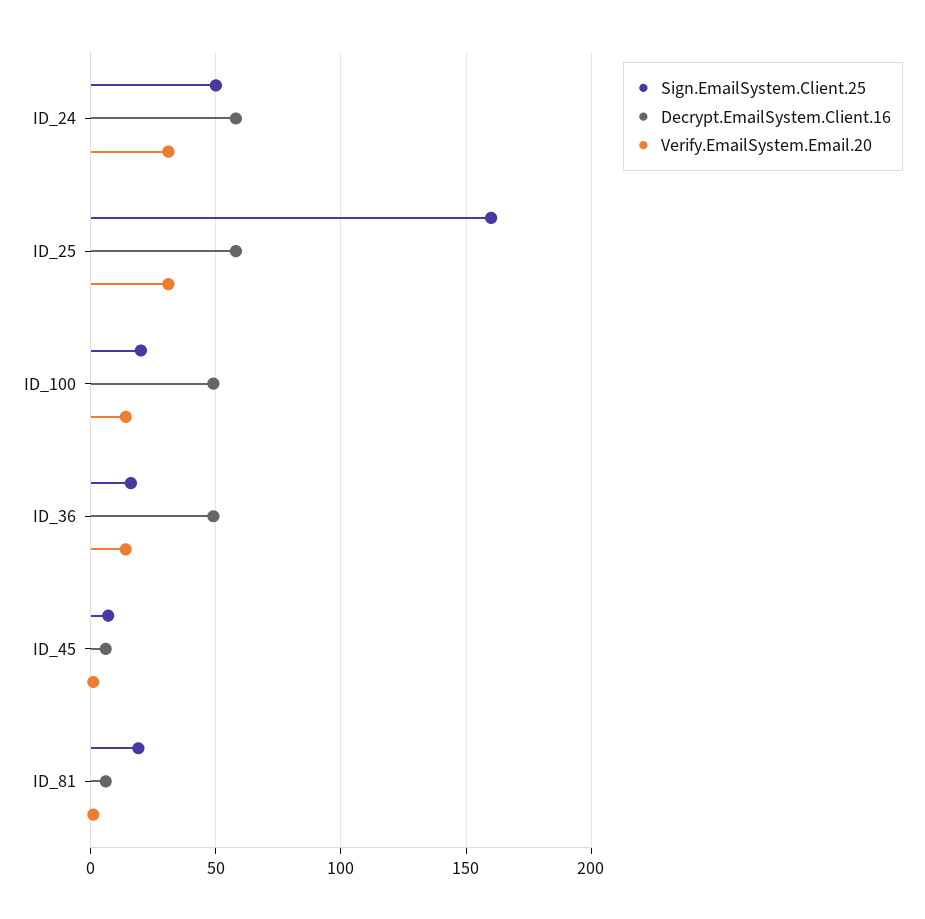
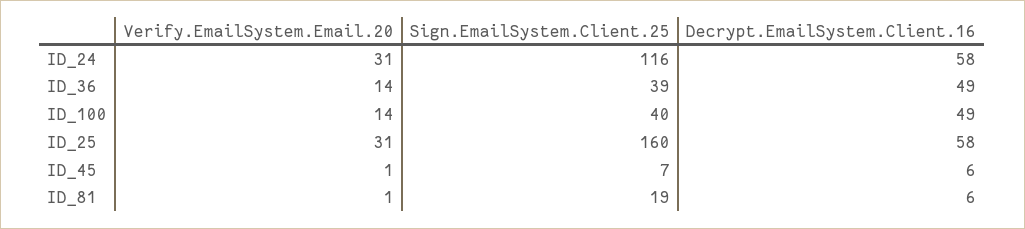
Sign.EmailSystem.Client.25, ID_24: 50 -> 116
Sign.EmailSystem.Client.25, ID_100: 20 -> 40
Sign.EmailSystem.Client.25, ID_36: 15 -> 39

